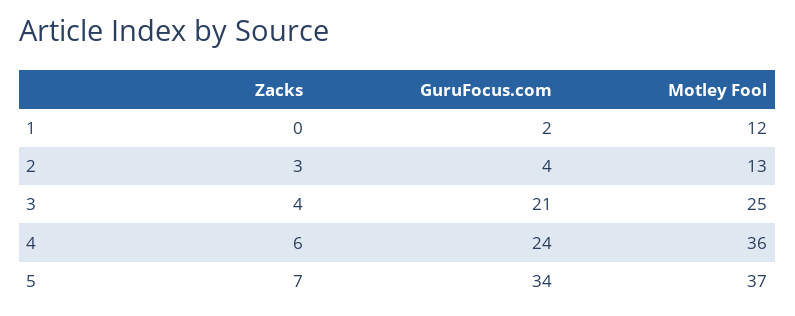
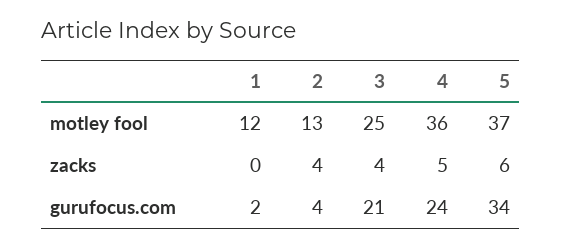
Zacks, 2: 3 -> 4
Zacks, 4: 6 -> 5
Zacks, 5: 7 -> 6

